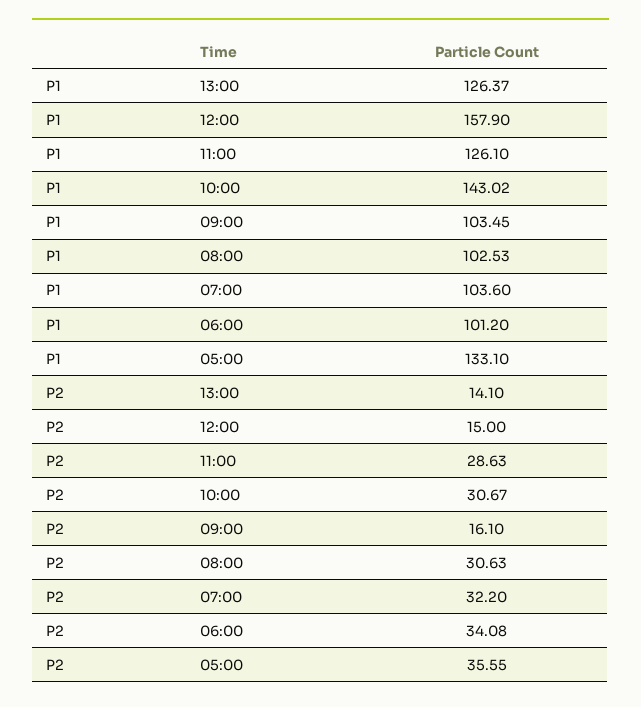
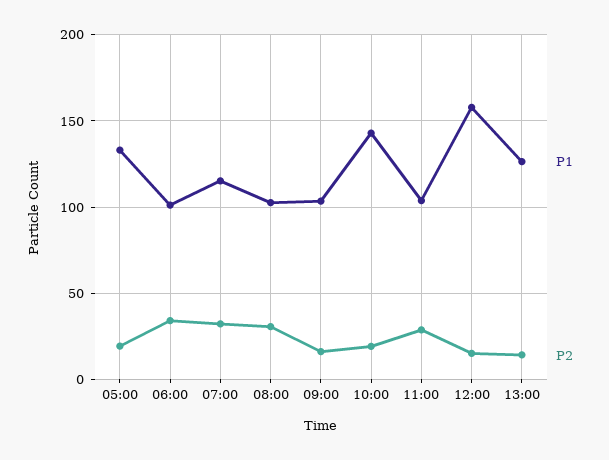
P1, 11:00: 126.1 -> 105
P1, 07:00: 103.6 -> 115
P2, 10:00: 30.67 -> 20
P2, 05:00: 35.55 -> 20

